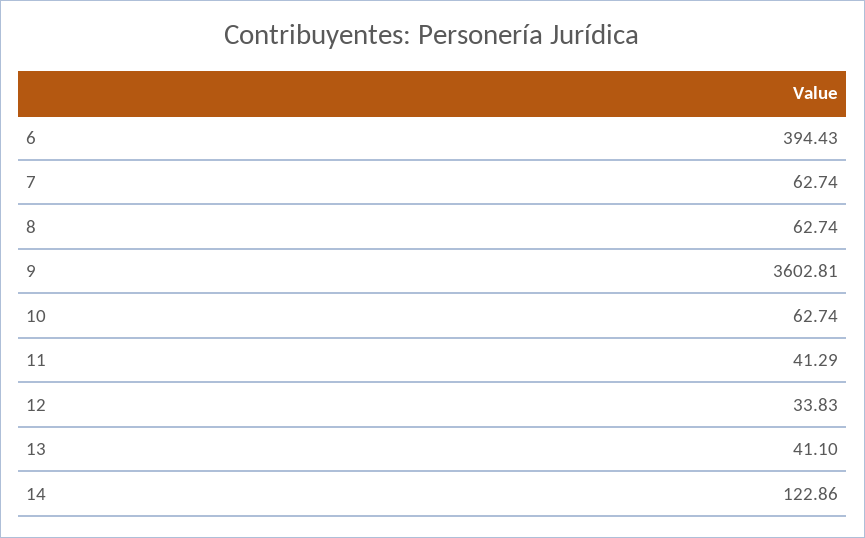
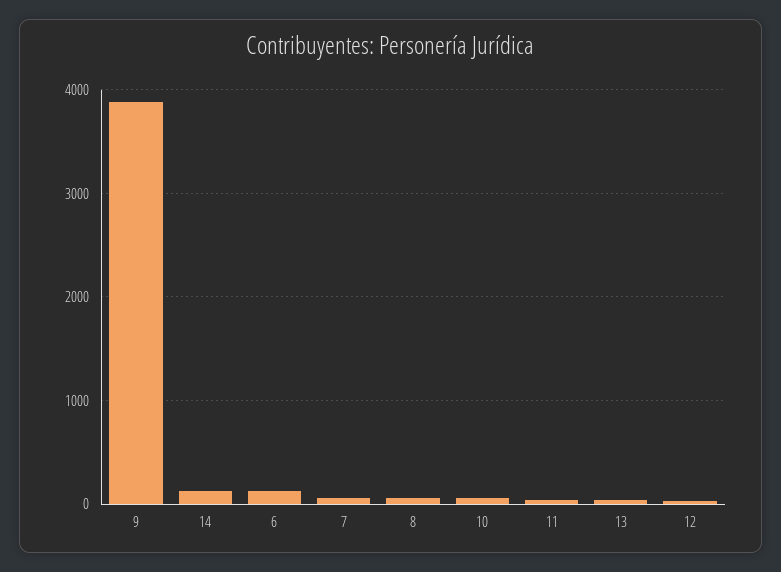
6: 394.43 -> 100
9: 3602.81 -> 3900

